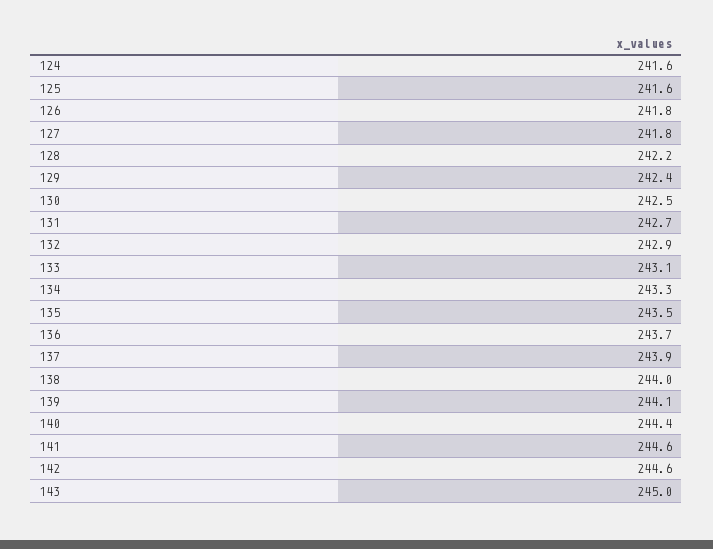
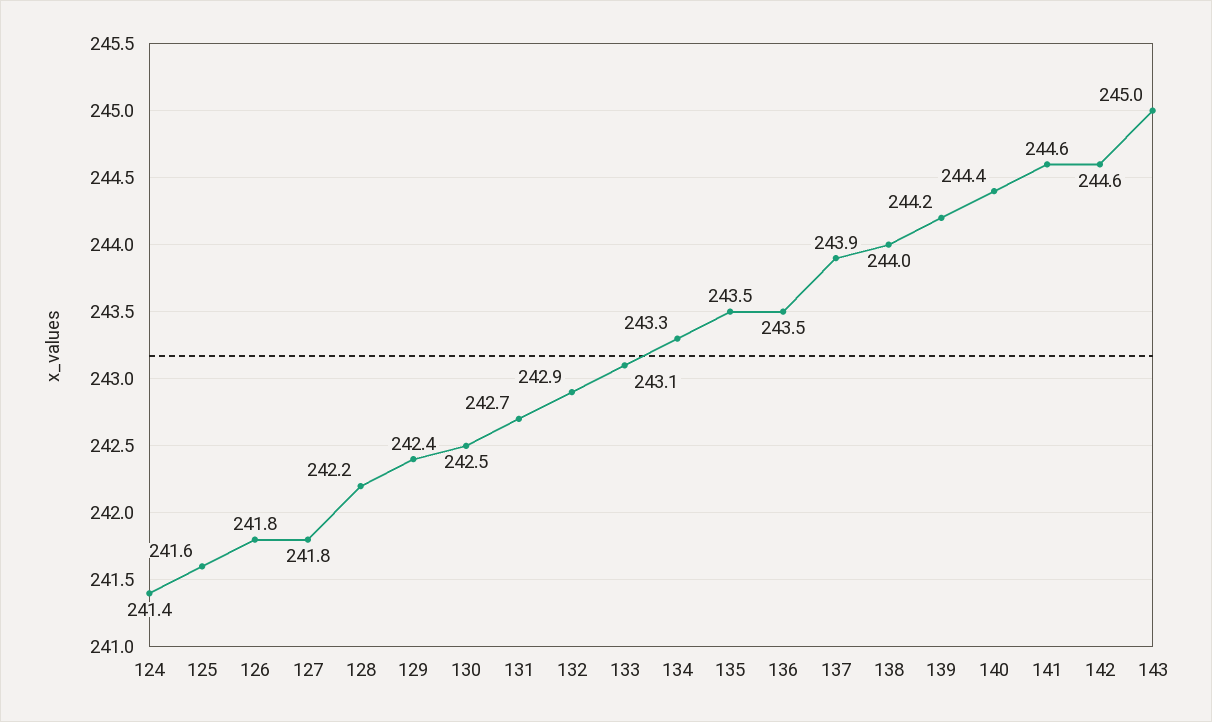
124: 241.6 -> 241.4
136: 243.7 -> 243.5
139: 244.1 -> 244.2

